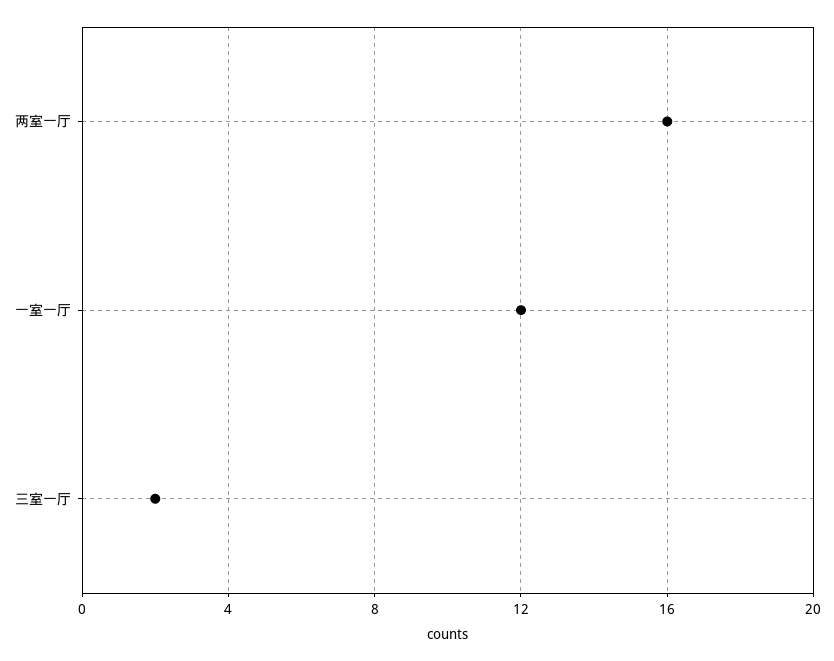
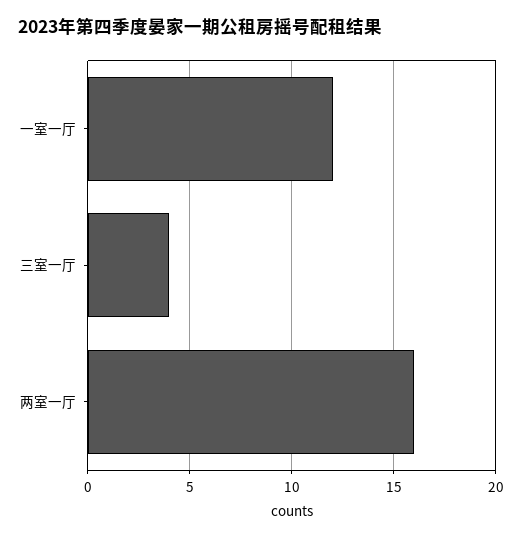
三室一厅: 2 -> 4

